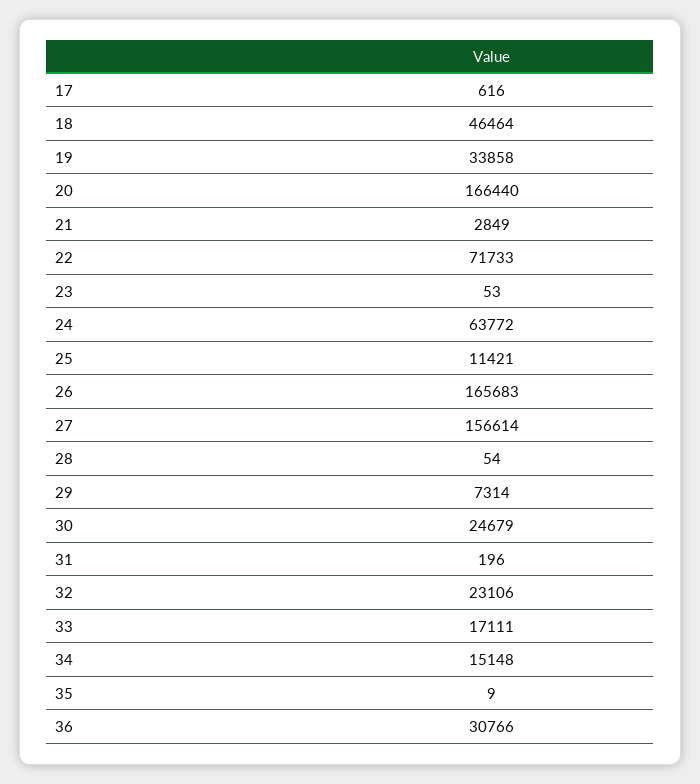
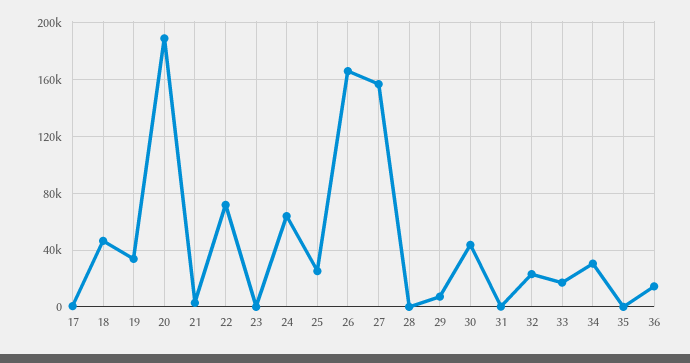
20: 166440 -> 190000
25: 11421 -> 25000
30: 24679 -> 45000
34: 15148 -> 30000
36: 30766 -> 15000

